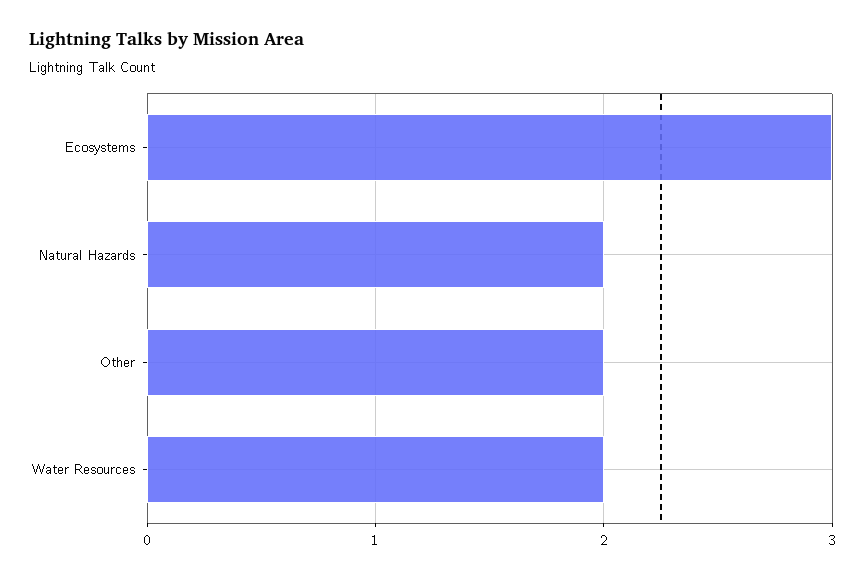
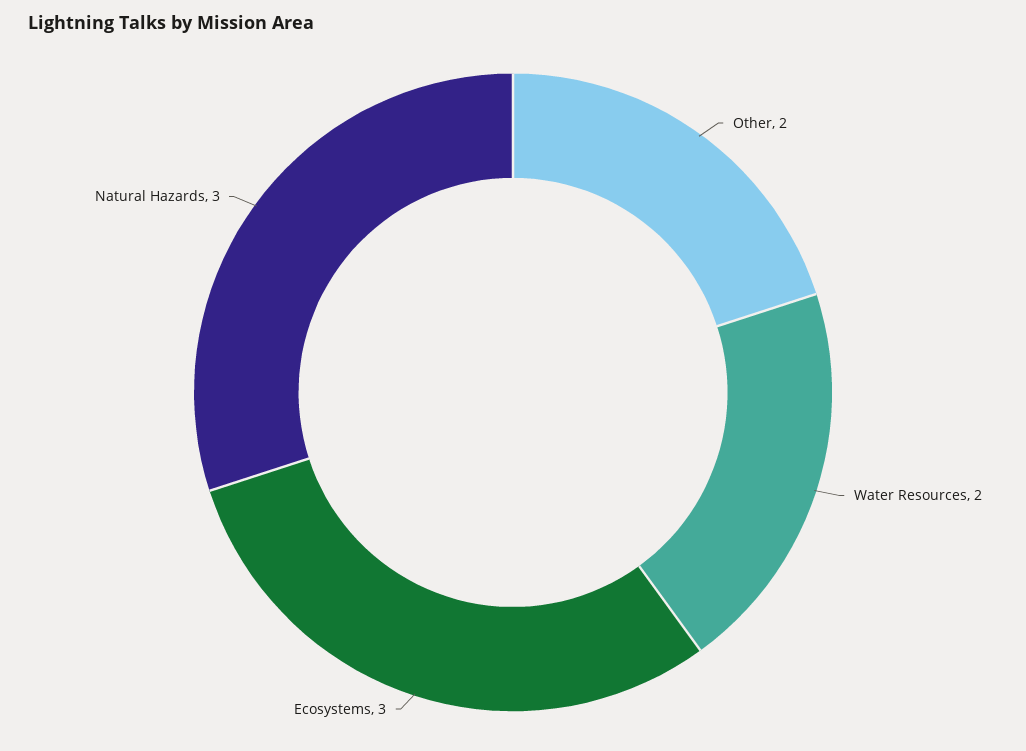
Natural Hazards: 2 -> 3

